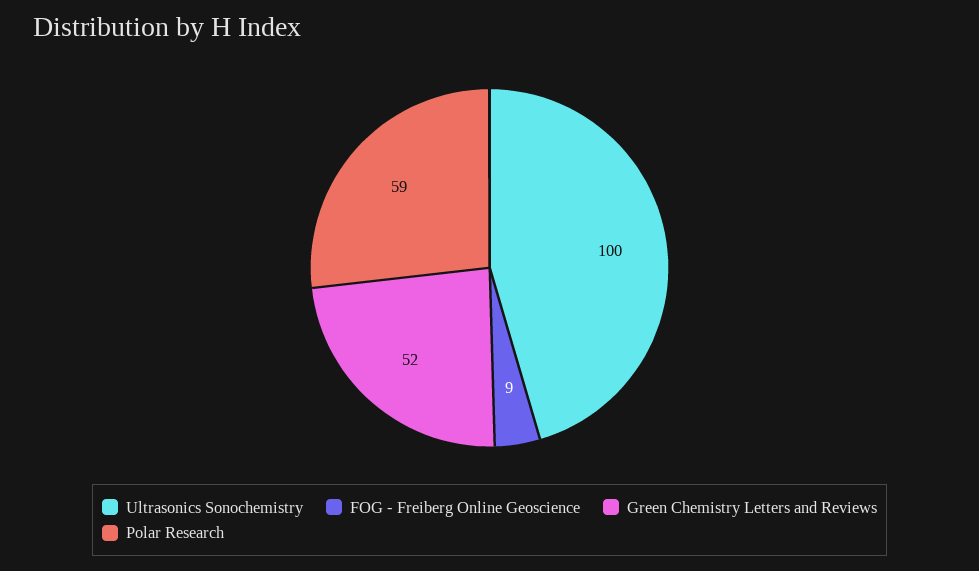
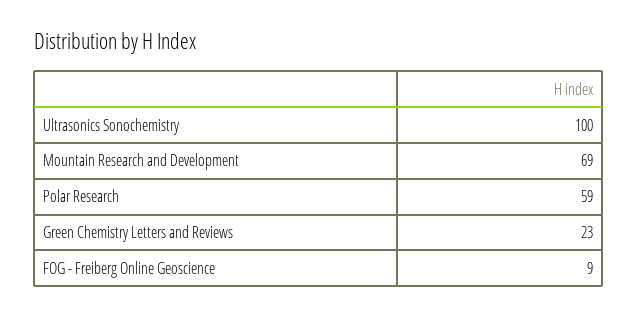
Green Chemistry Letters and Reviews: 52 -> 23
Mountain Research and Development: none -> 69

